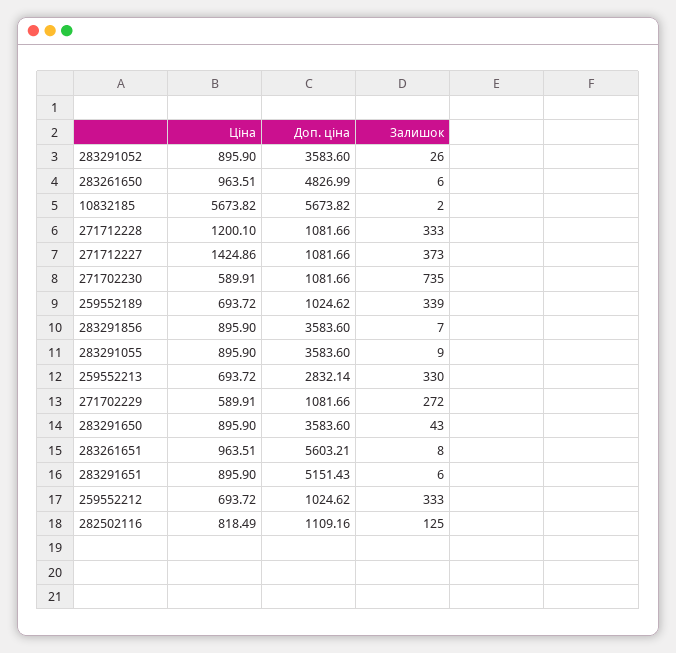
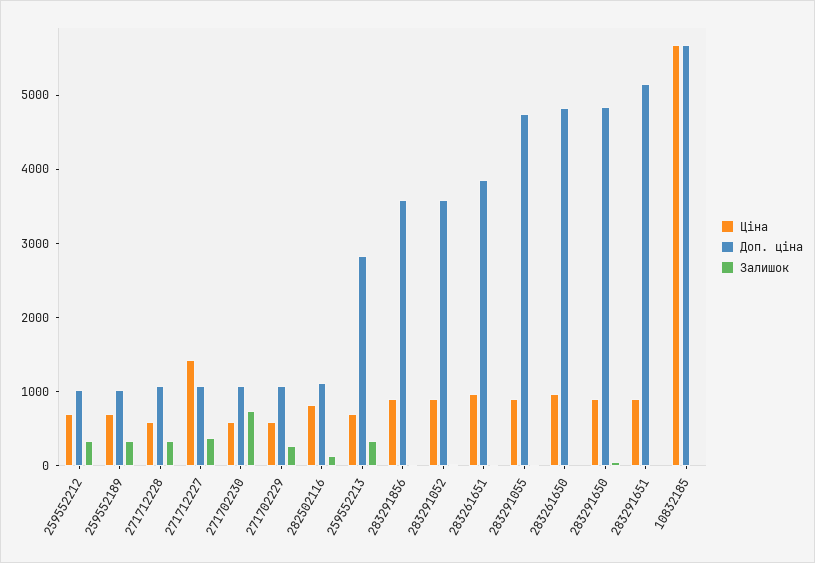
Ціна, 271712228: 1200.1 -> 600
Доп. ціна, 283291055: 3583.6 -> 4800
Доп. ціна, 283291650: 3583.6 -> 4800
Доп. ціна, 283261651: 5603.21 -> 3800

